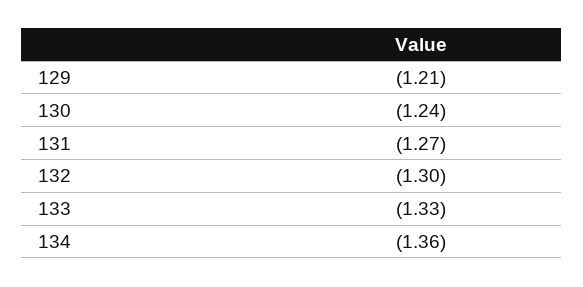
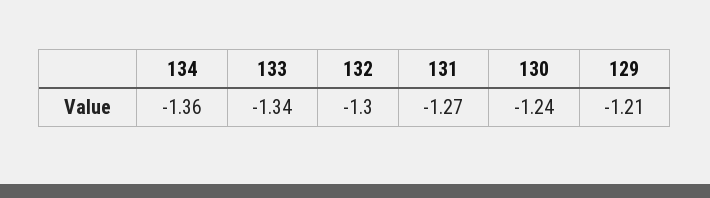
133: -1.33 -> -1.34

